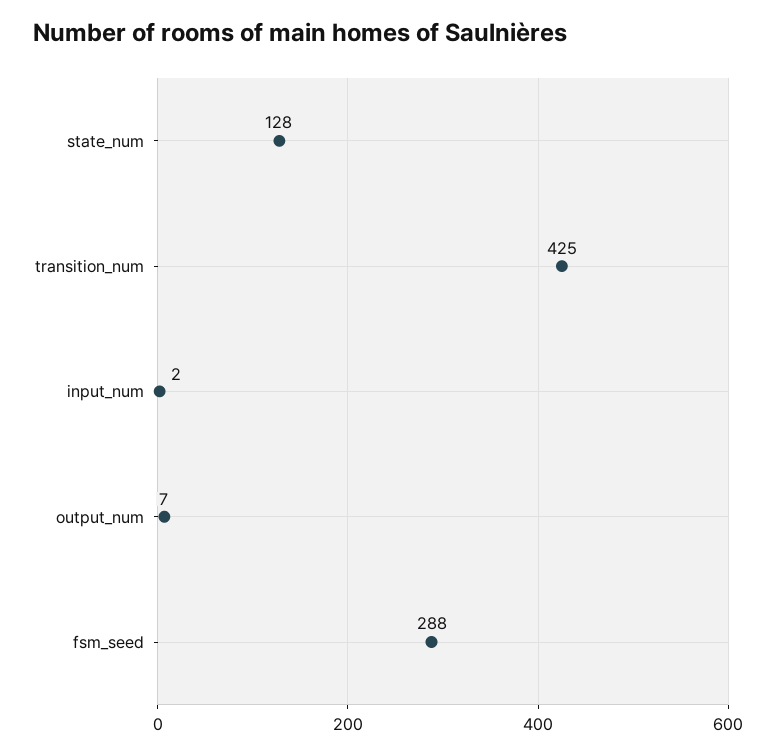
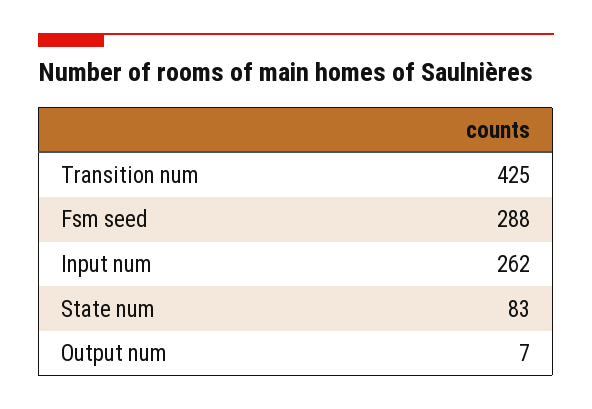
state_num: 128 -> 83
input_num: 2 -> 262

